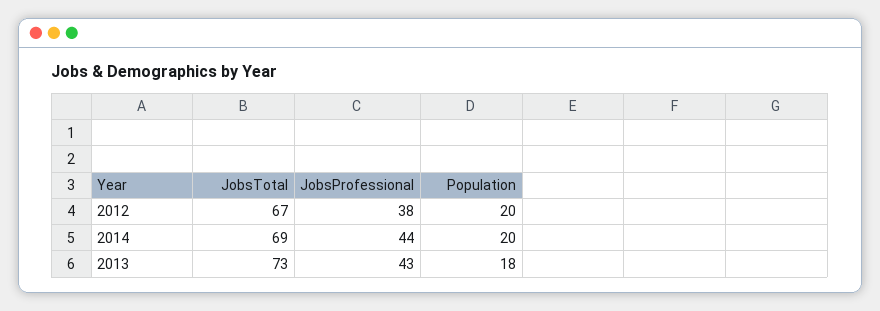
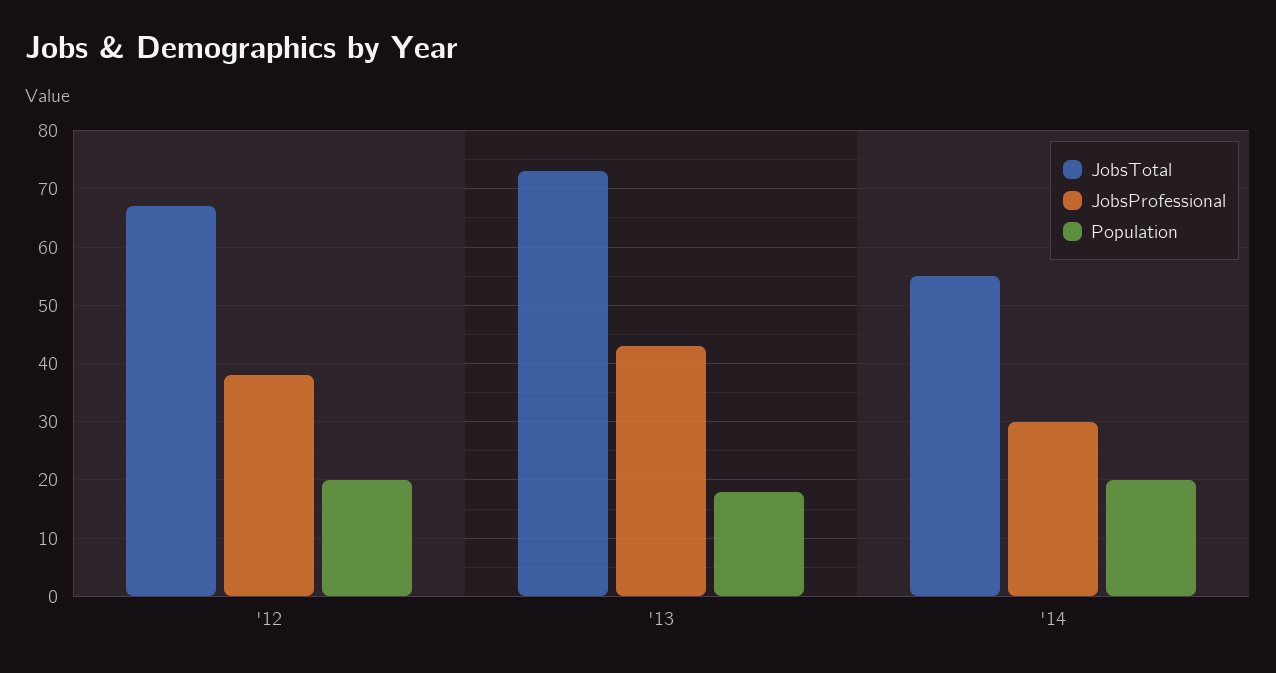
JobsTotal, 2014: 69 -> 55
JobsProfessional, 2014: 44 -> 30

